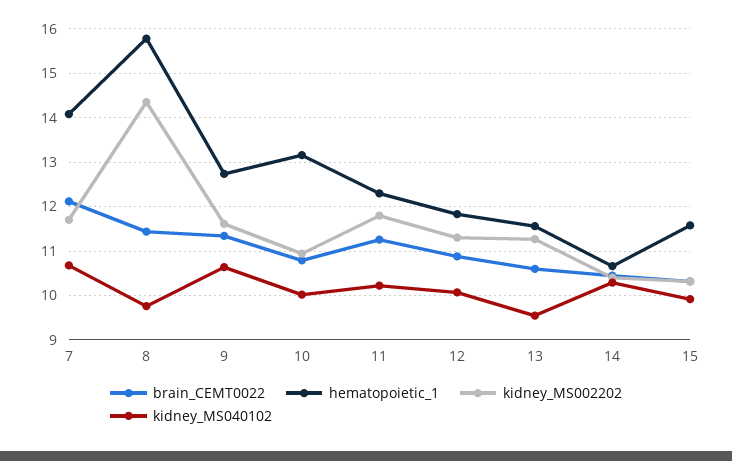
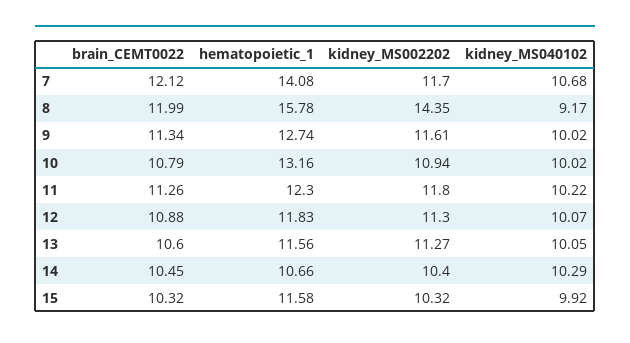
brain_CEMT0022, 8: 11.4 -> 11.99
kidney_MS040102, 8: 9.8 -> 9.17
kidney_MS040102, 9: 10.6 -> 10.02
kidney_MS040102, 13: 9.6 -> 10.05

